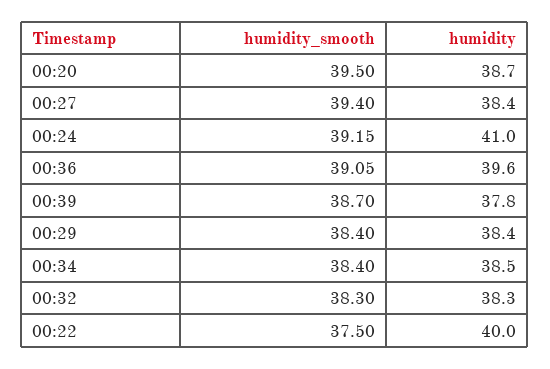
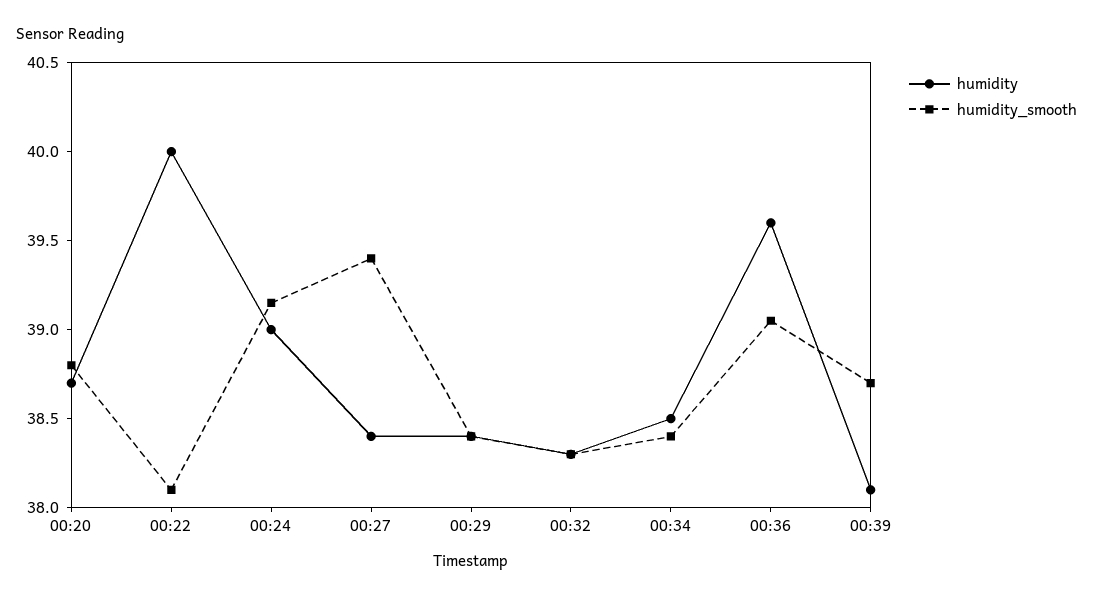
humidity_smooth, 00:20: 39.5 -> 38.8
humidity, 00:24: 41 -> 39
humidity, 00:39: 37.8 -> 38.1
humidity_smooth, 00:22: 37.5 -> 38.1

